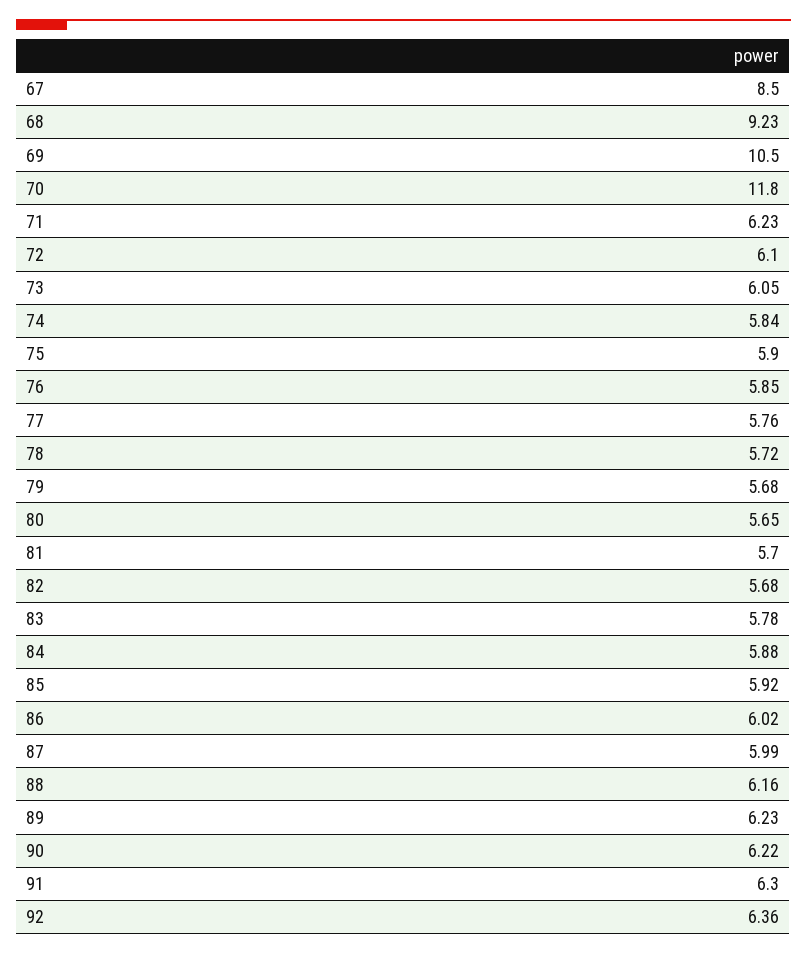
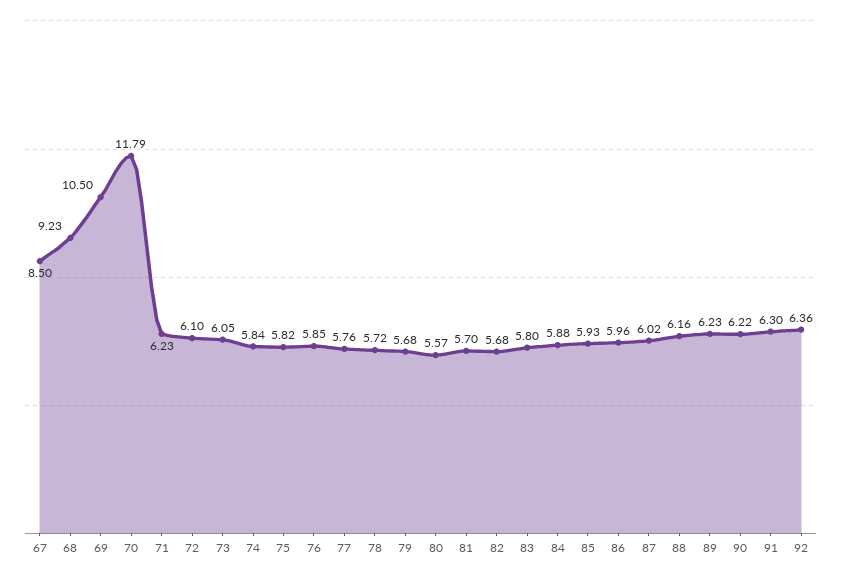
70: 11.8 -> 11.79
75: 5.9 -> 5.82
80: 5.65 -> 5.57
83: 5.78 -> 5.8
85: 5.92 -> 5.93
86: 6.02 -> 5.96
87: 5.99 -> 6.02

